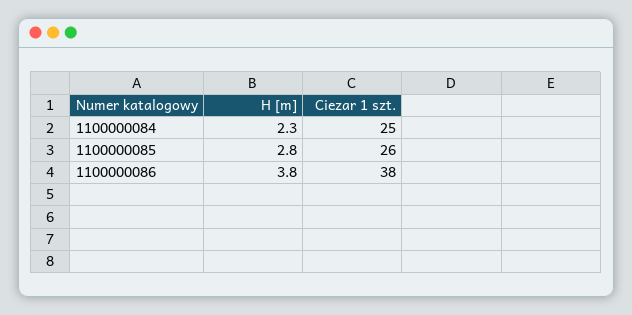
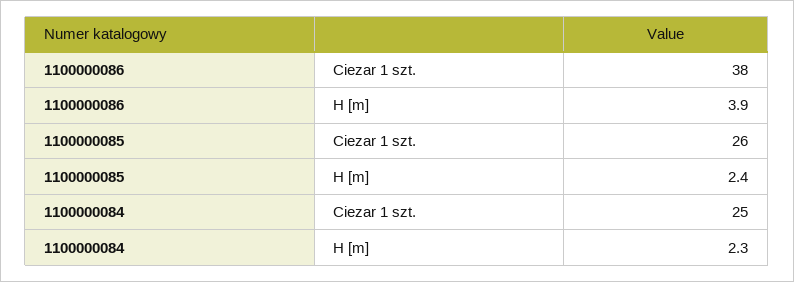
H [m], 1100000085: 2.8 -> 2.4
H [m], 1100000086: 3.8 -> 3.9

